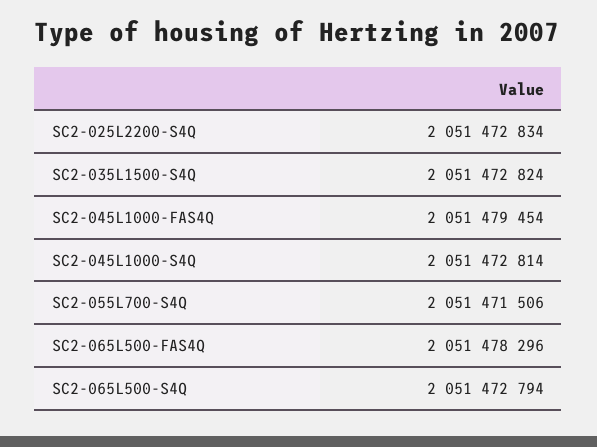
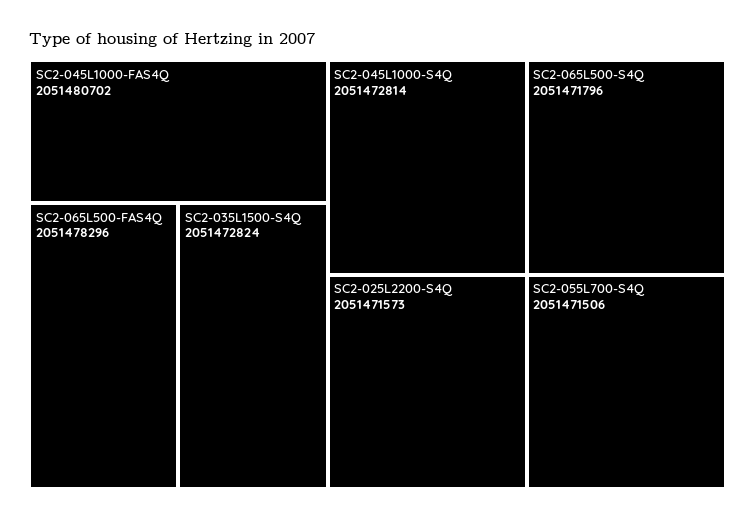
SC2-025L2200-S4Q: 2051472834 -> 2051471573
SC2-045L1000-FAS4Q: 2051479454 -> 2051480702
SC2-065L500-S4Q: 2051472794 -> 2051471796

